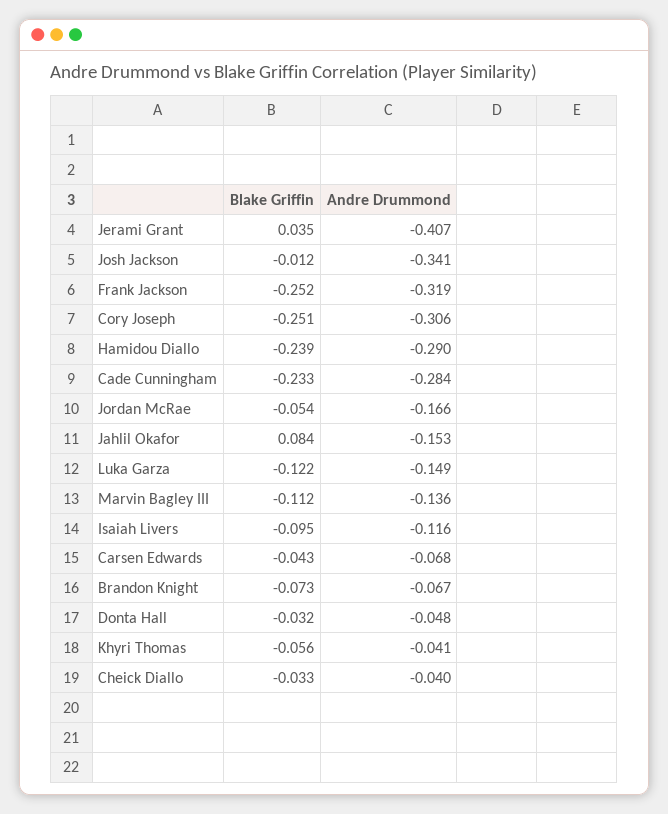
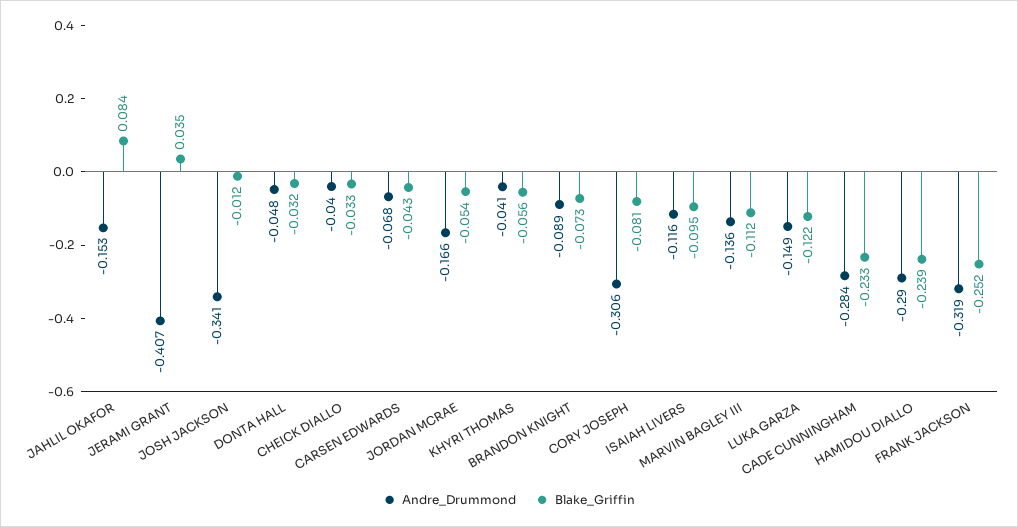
Blake Griffin, Cory Joseph: -0.251 -> -0.081
Andre Drummond, Brandon Knight: -0.067 -> -0.089

